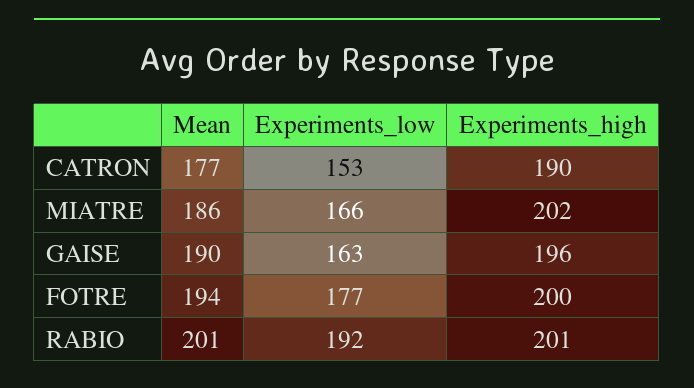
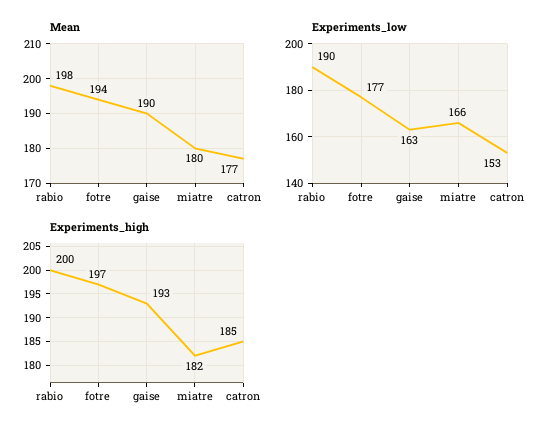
Experiments_high, CATRON: 190 -> 185
Mean, MIATRE: 186 -> 180
Experiments_high, MIATRE: 202 -> 182
Experiments_high, GAISE: 196 -> 193
Experiments_high, FOTRE: 200 -> 197
Mean, RABIO: 201 -> 198
Experiments_low, RABIO: 192 -> 190
Experiments_high, RABIO: 201 -> 200

